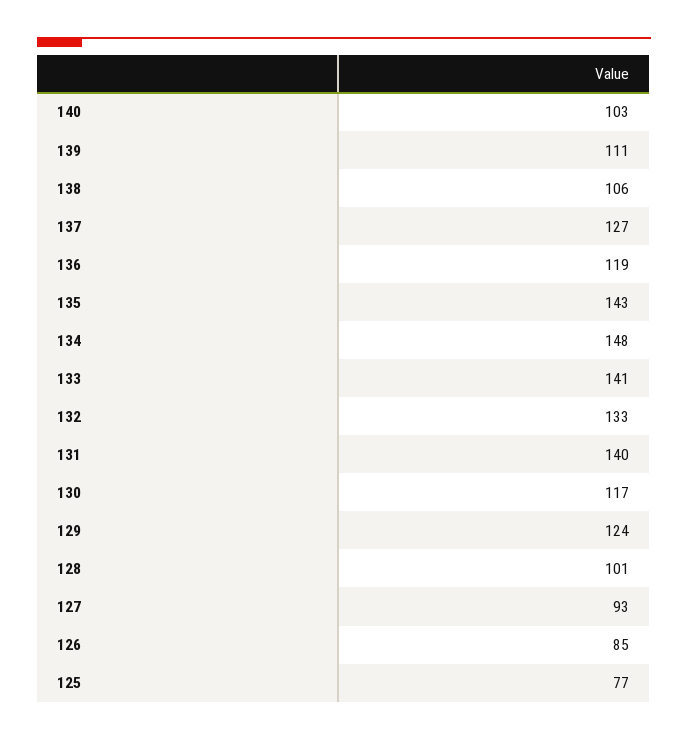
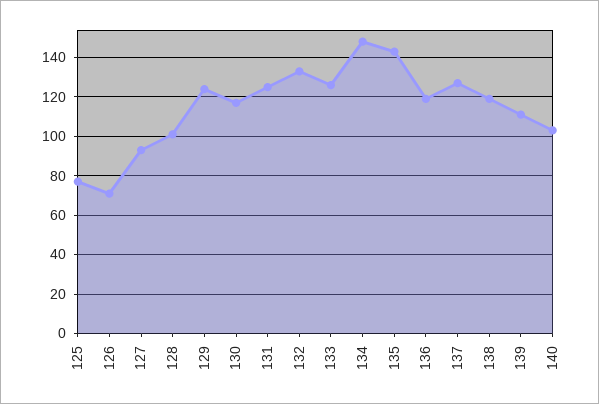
138: 106 -> 120
133: 141 -> 125
131: 140 -> 125
126: 85 -> 70

